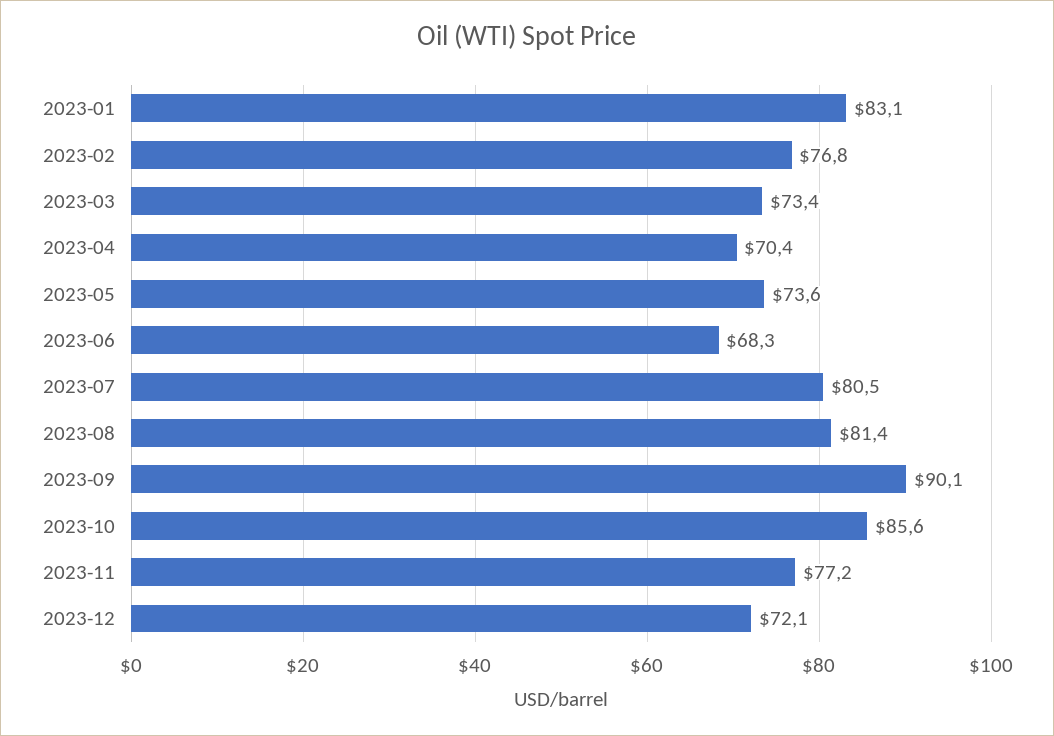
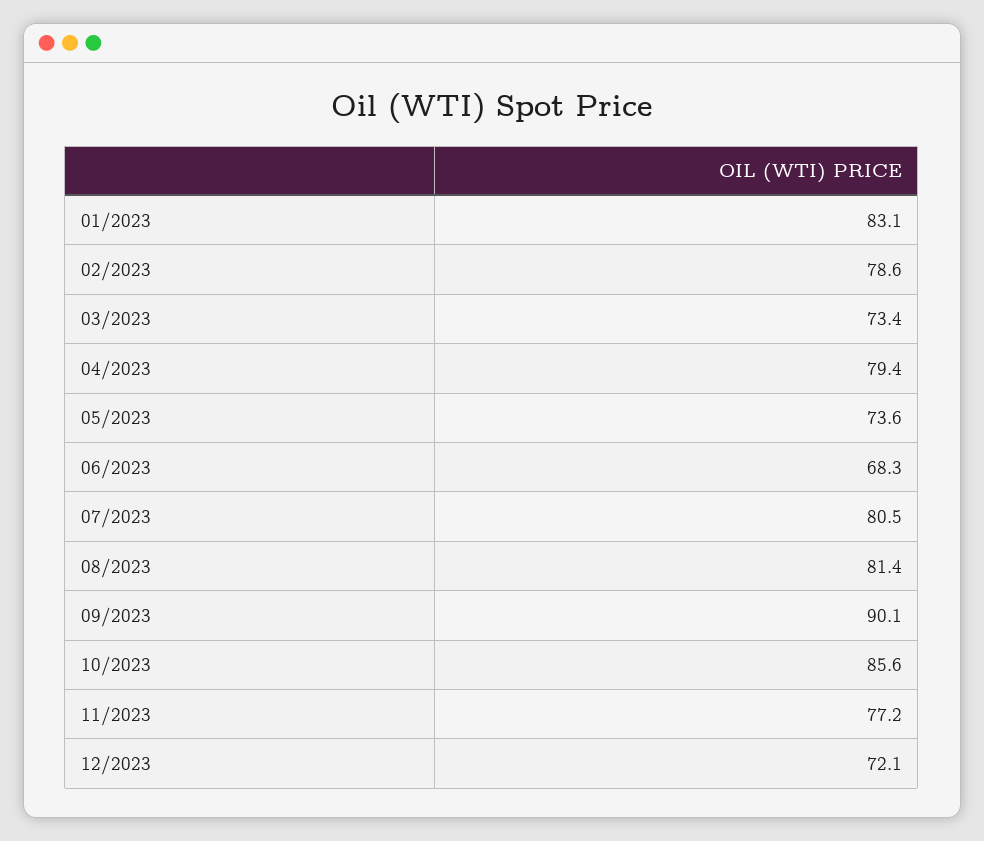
2023-02: 76.8 -> 78.6
2023-04: 70.4 -> 79.4

